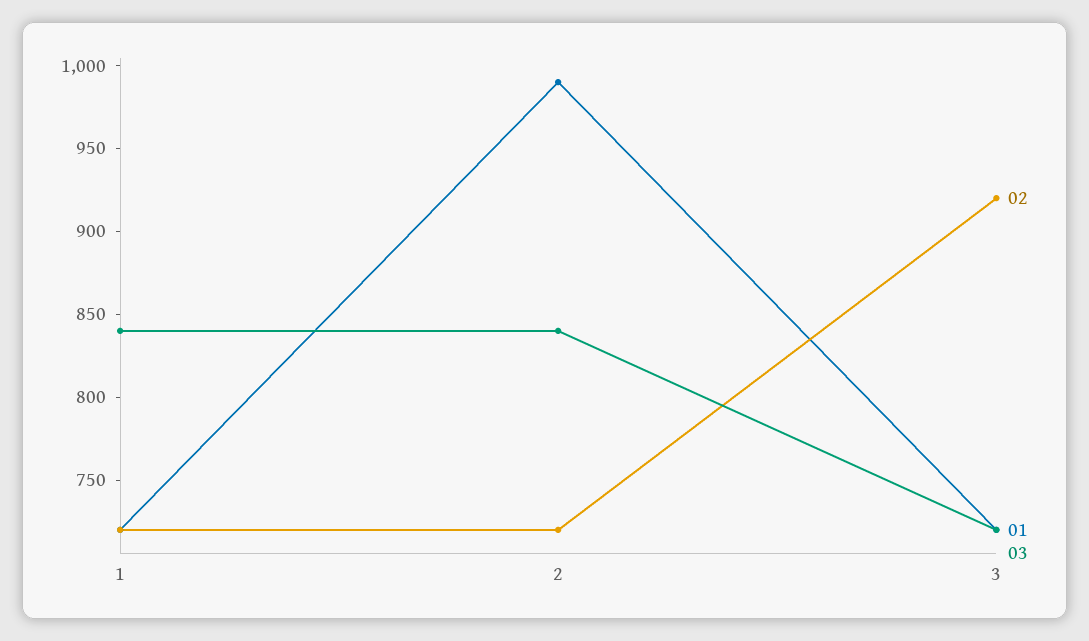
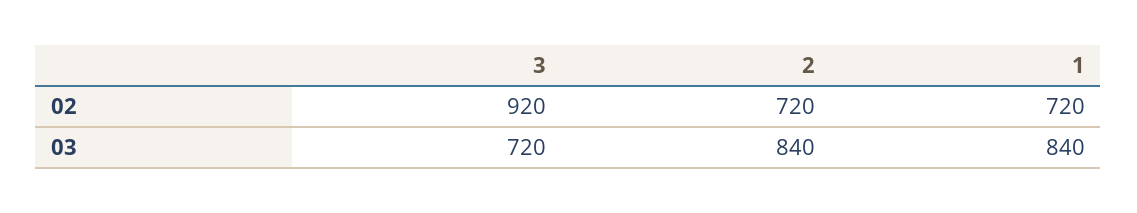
01, 1: 720 -> none
01, 2: 990 -> none
01, 3: 720 -> none

